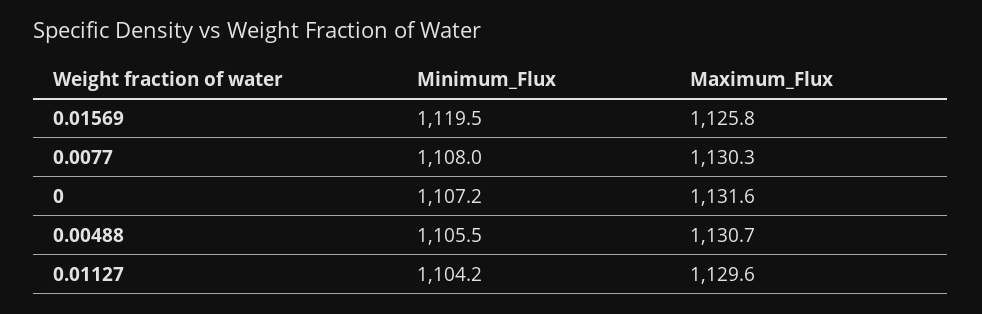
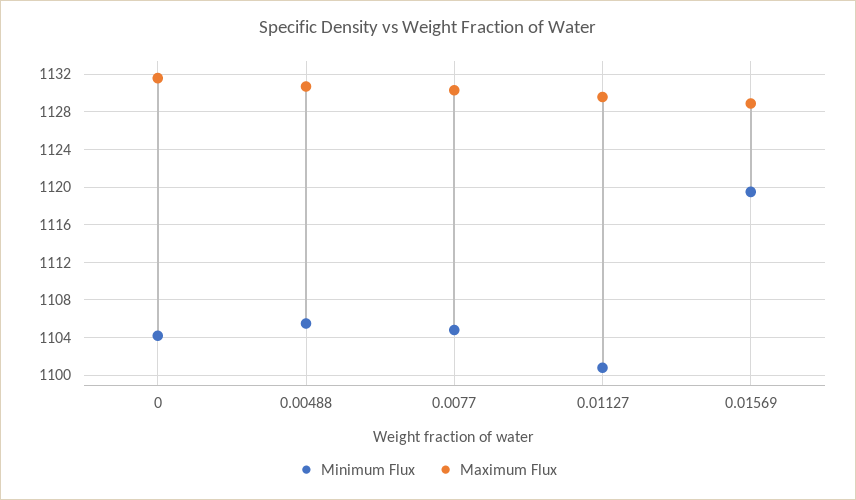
Maximum_Flux, 0.01569: 1125.8 -> 1129
Minimum_Flux, 0.0077: 1108 -> 1105
Minimum_Flux, 0: 1107.2 -> 1104
Minimum_Flux, 0.01127: 1104.2 -> 1101

